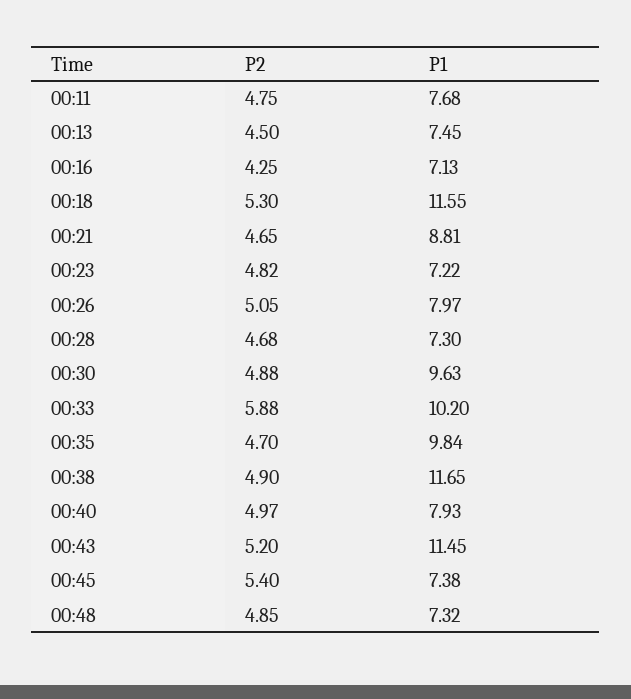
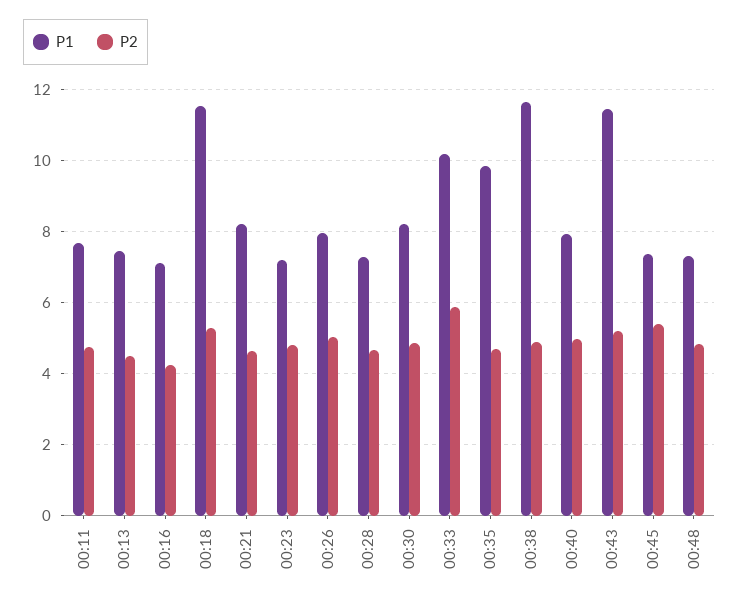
P1, 00:21: 8.81 -> 8.2
P1, 00:30: 9.63 -> 8.2

